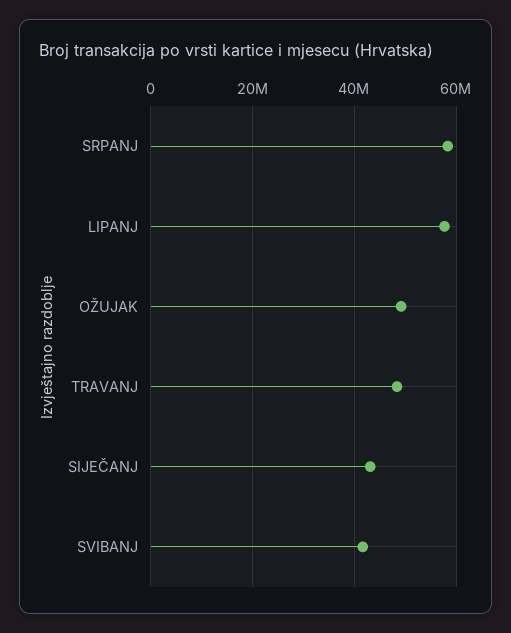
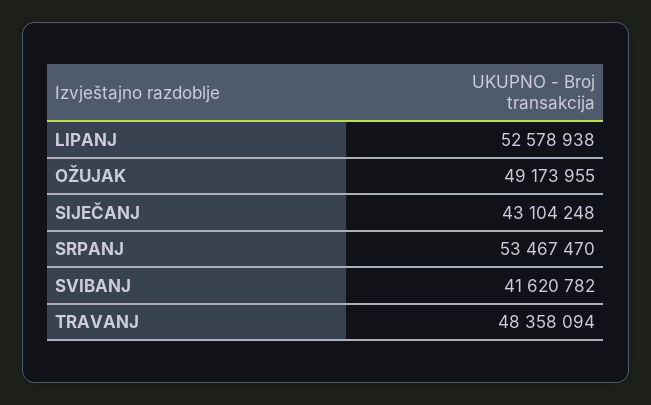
SRPANJ: 58000000 -> 53467470
LIPANJ: 58000000 -> 52578938

